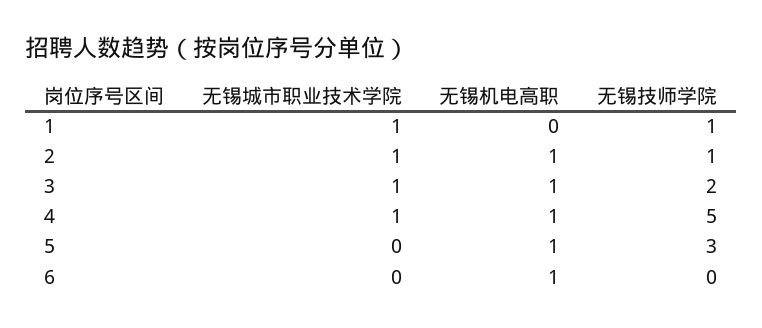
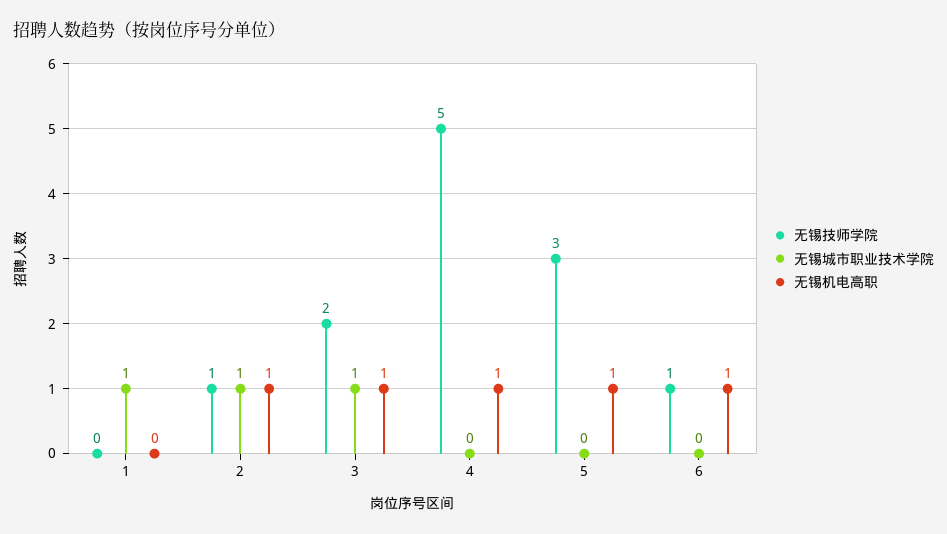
无锡技师学院, 1: 1 -> 0
无锡城市职业技术学院, 4: 1 -> 0
无锡技师学院, 6: 0 -> 1

